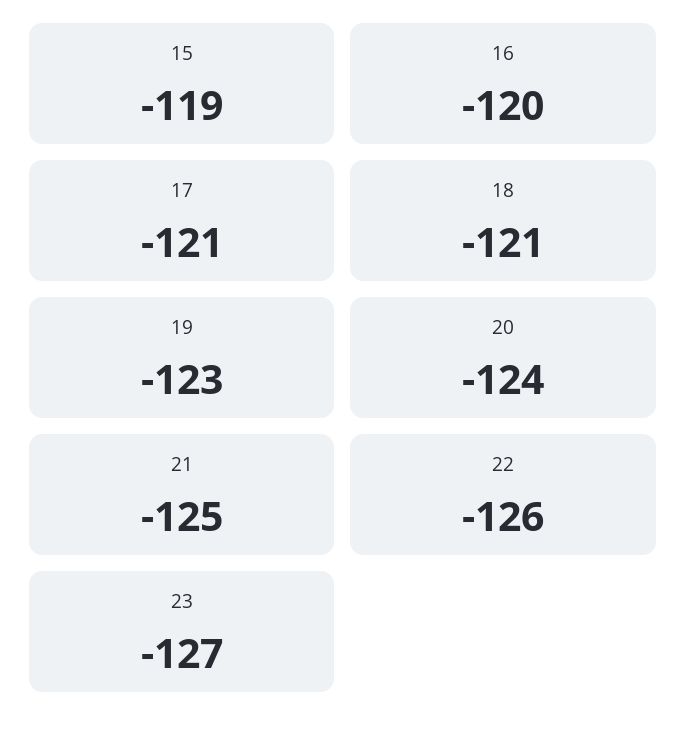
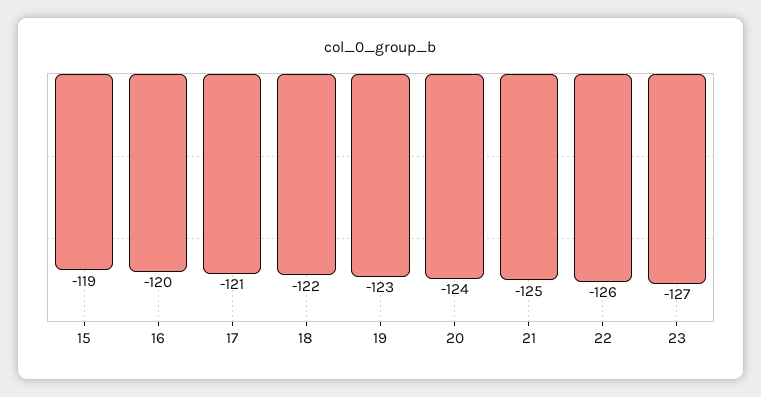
18: -121 -> -122

